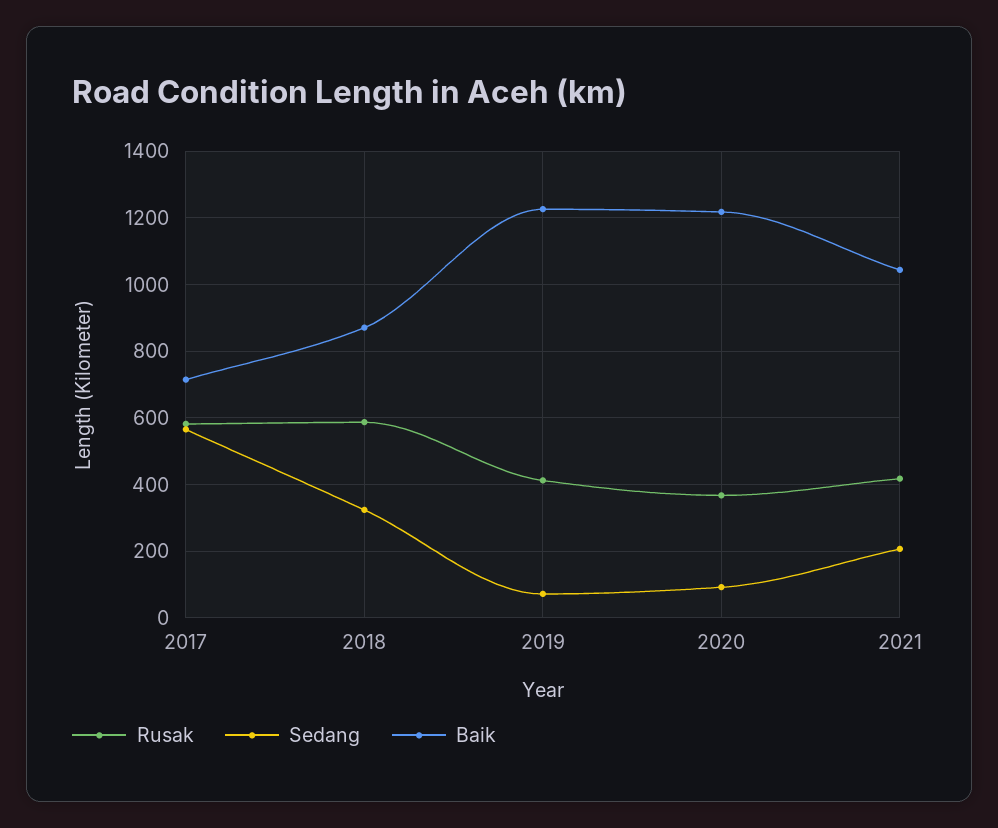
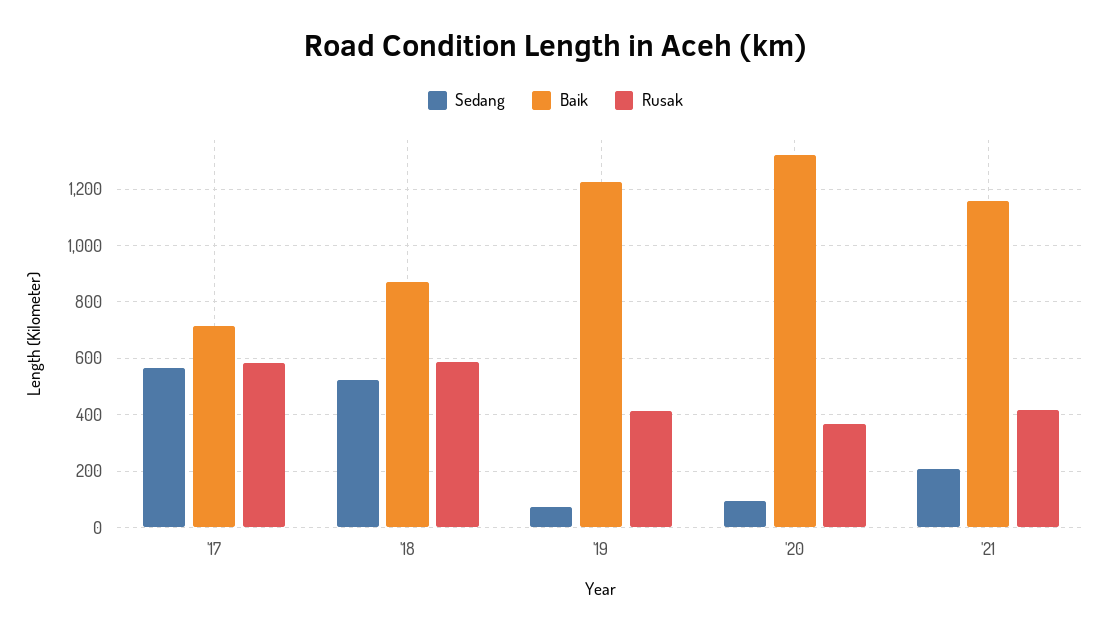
Sedang, 2018: 320 -> 525
Baik, 2020: 1220 -> 1325
Baik, 2021: 1040 -> 1150

